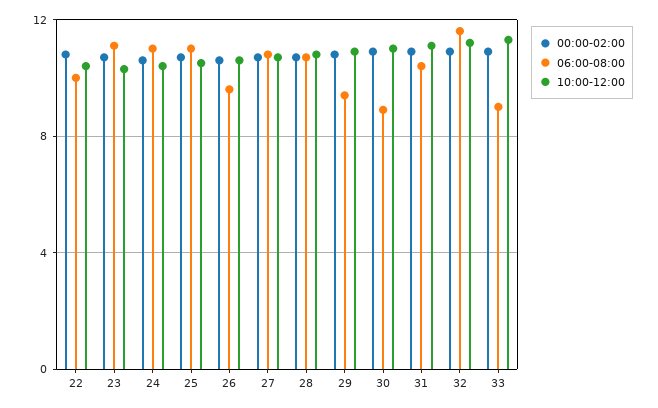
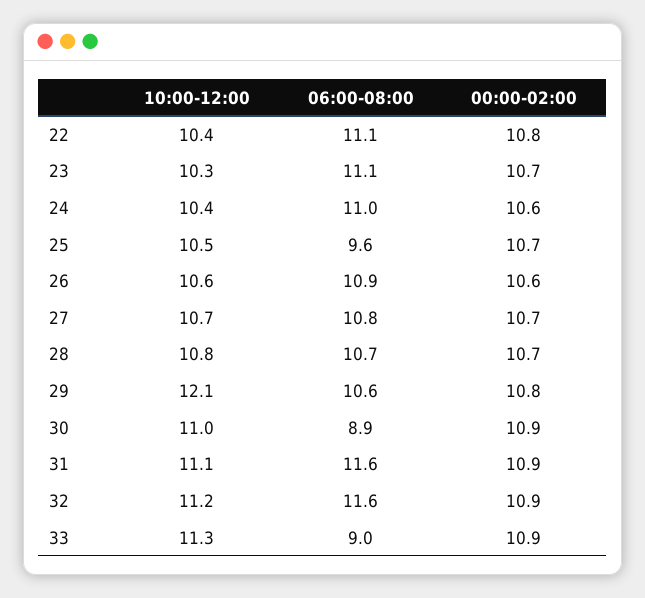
06:00-08:00, 22: 10 -> 11.1
06:00-08:00, 25: 11 -> 9.6
06:00-08:00, 26: 9.5 -> 10.9
06:00-08:00, 29: 9.5 -> 10.6
10:00-12:00, 29: 11 -> 12.1
06:00-08:00, 31: 10.5 -> 11.6

